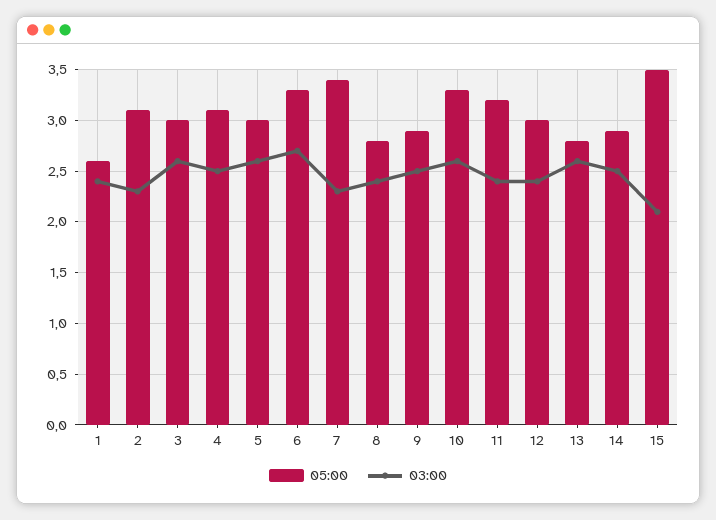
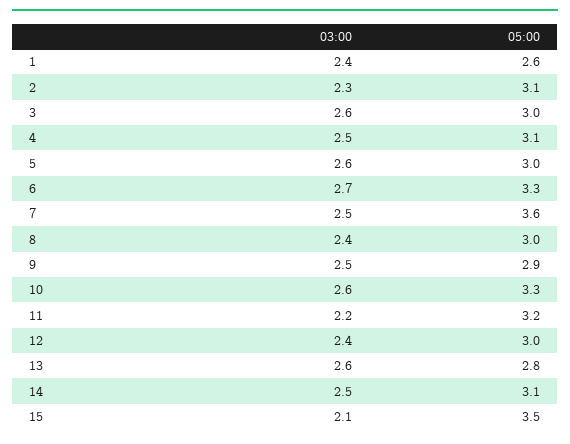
05:00, 7: 3.4 -> 3.6
03:00, 7: 2.3 -> 2.5
05:00, 8: 2.8 -> 3
03:00, 11: 2.4 -> 2.2
05:00, 14: 2.9 -> 3.1

